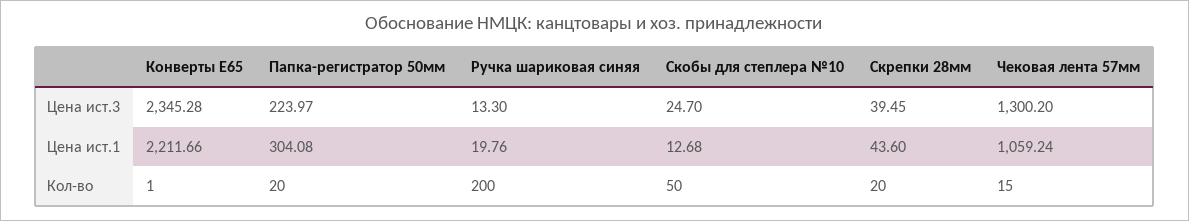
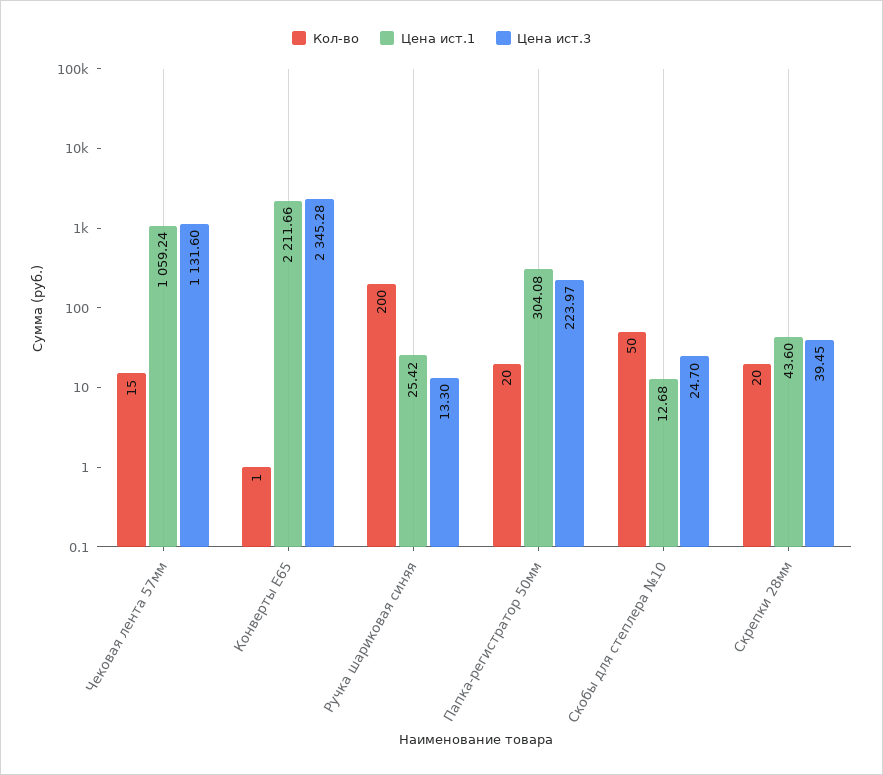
Цена ист.3, Чековая лента 57мм: 1300.2 -> 1131.6
Цена ист.1, Ручка шариковая синяя: 19.76 -> 25.42

